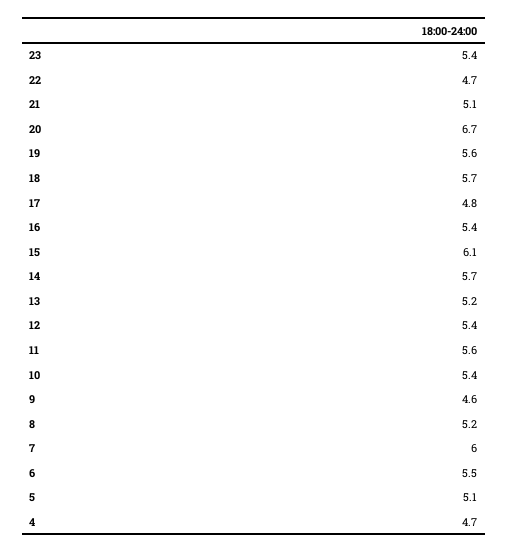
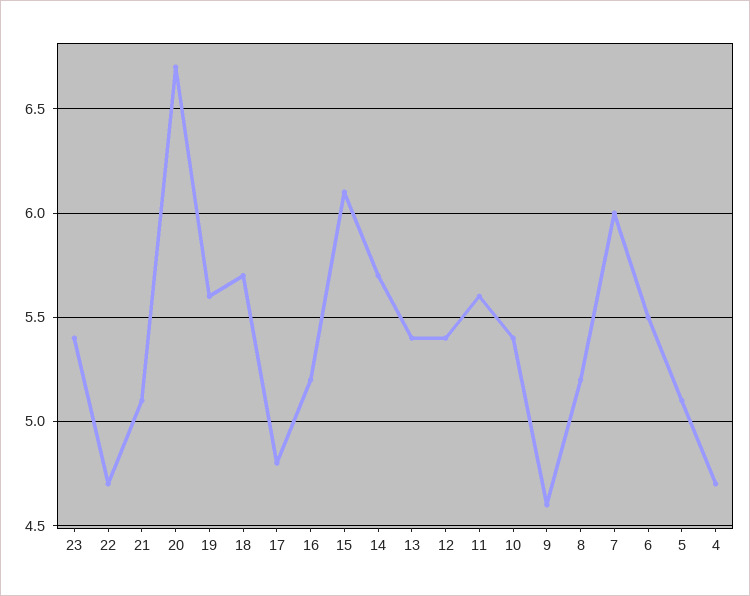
16: 5.4 -> 5.2
13: 5.2 -> 5.4

